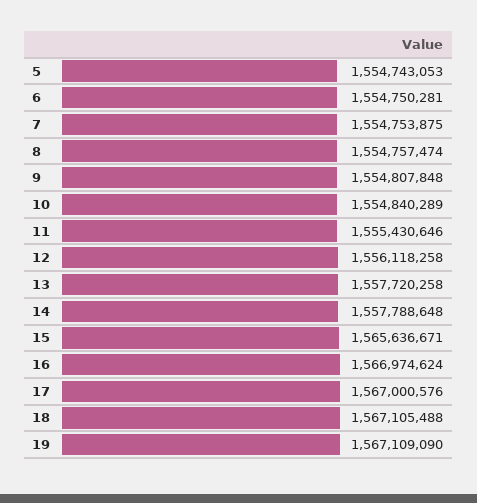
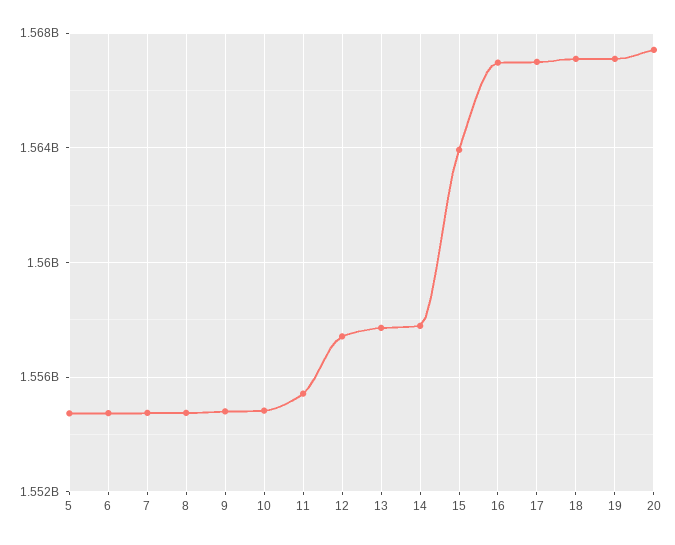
12: 1556118258 -> 1557500000
15: 1565636671 -> 1564000000
20: none -> 1567500000

